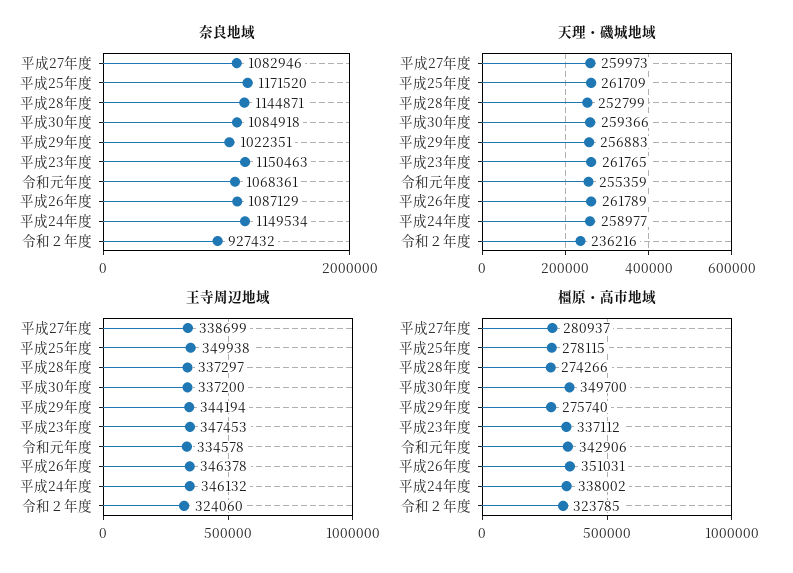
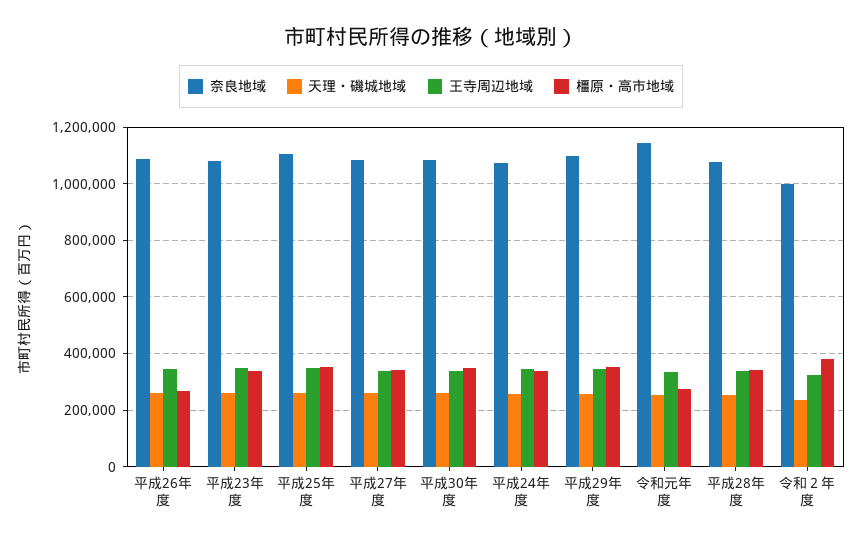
奈良地域, 平成25年度: 1171520 -> 1100000
奈良地域, 平成28年度: 1144871 -> 1075000
奈良地域, 平成29年度: 1022351 -> 1100000
奈良地域, 平成23年度: 1150463 -> 1075000
奈良地域, 令和元年度: 1068361 -> 1150000
奈良地域, 平成24年度: 1149534 -> 1075000
奈良地域, 令和２年度: 927432 -> 1000000
橿原・高市地域, 平成27年度: 280937 -> 350000
橿原・高市地域, 平成25年度: 278115 -> 350000
橿原・高市地域, 平成28年度: 274266 -> 350000
橿原・高市地域, 平成29年度: 275740 -> 350000
橿原・高市地域, 令和元年度: 342906 -> 275000
橿原・高市地域, 平成26年度: 351031 -> 275000
橿原・高市地域, 令和２年度: 323785 -> 375000

